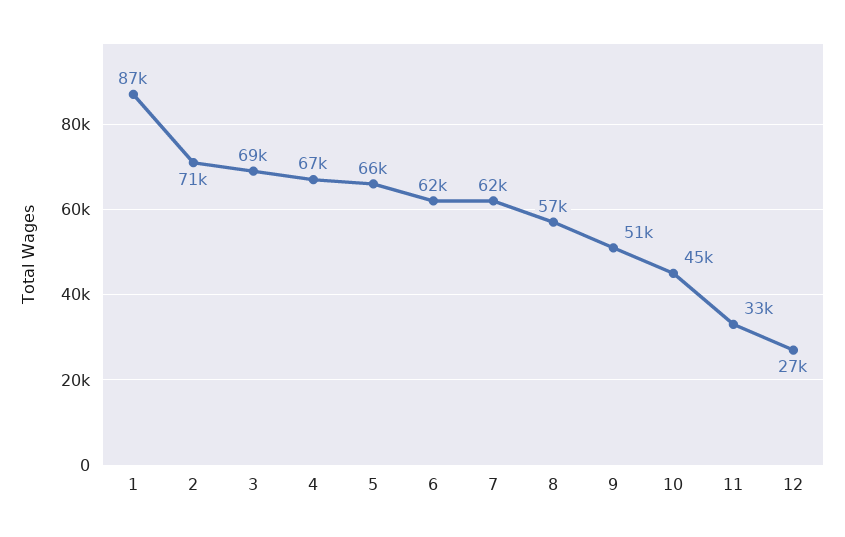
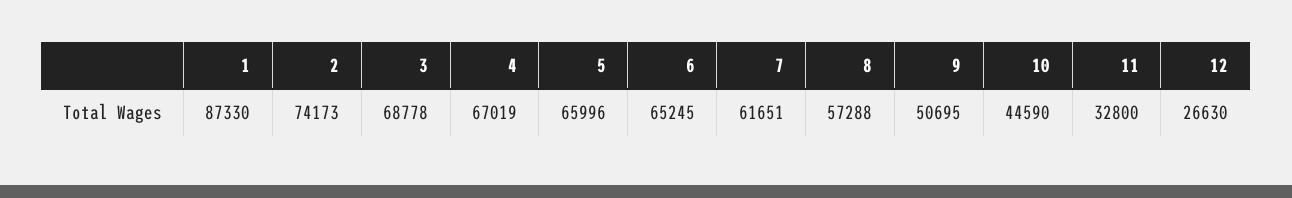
2: 71000 -> 74173
6: 62000 -> 65245

